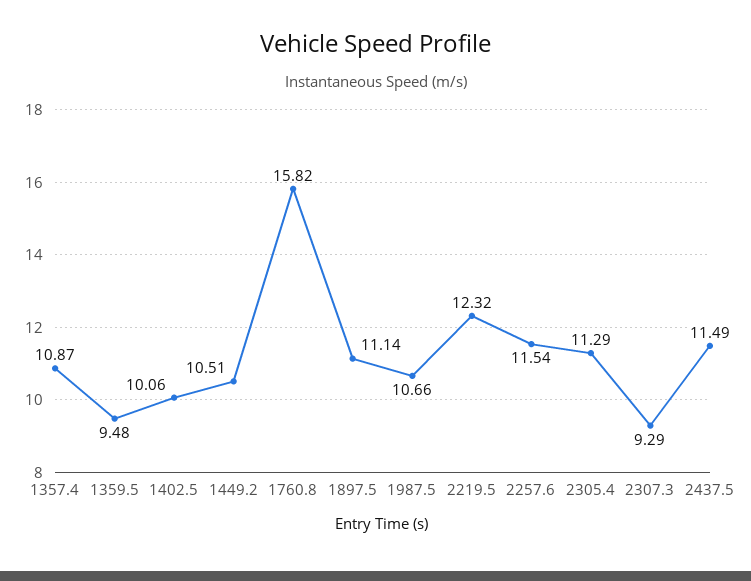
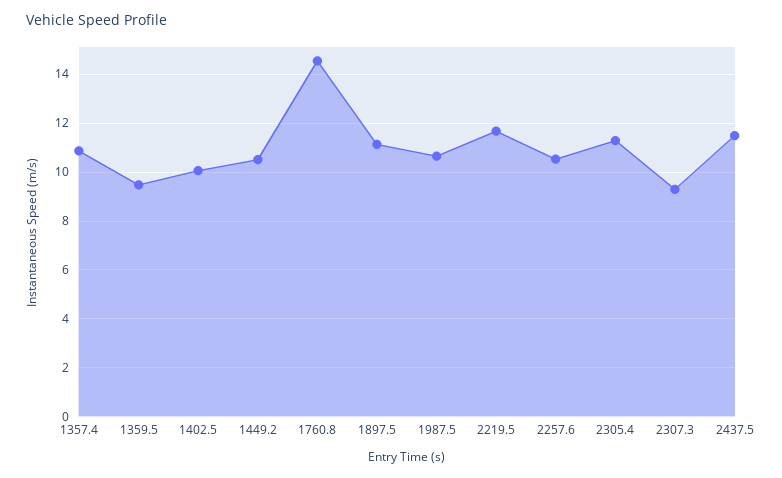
1760.8: 15.82 -> 14.5
2219.5: 12.32 -> 11.75
2257.6: 11.54 -> 10.5

